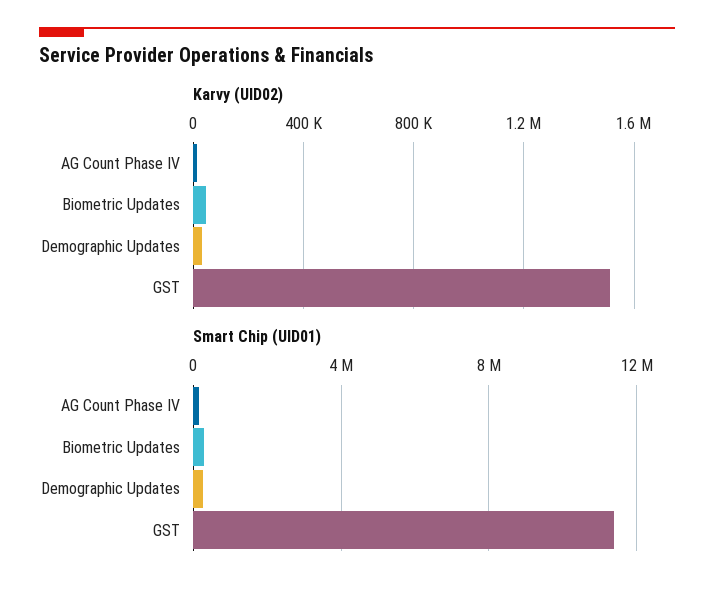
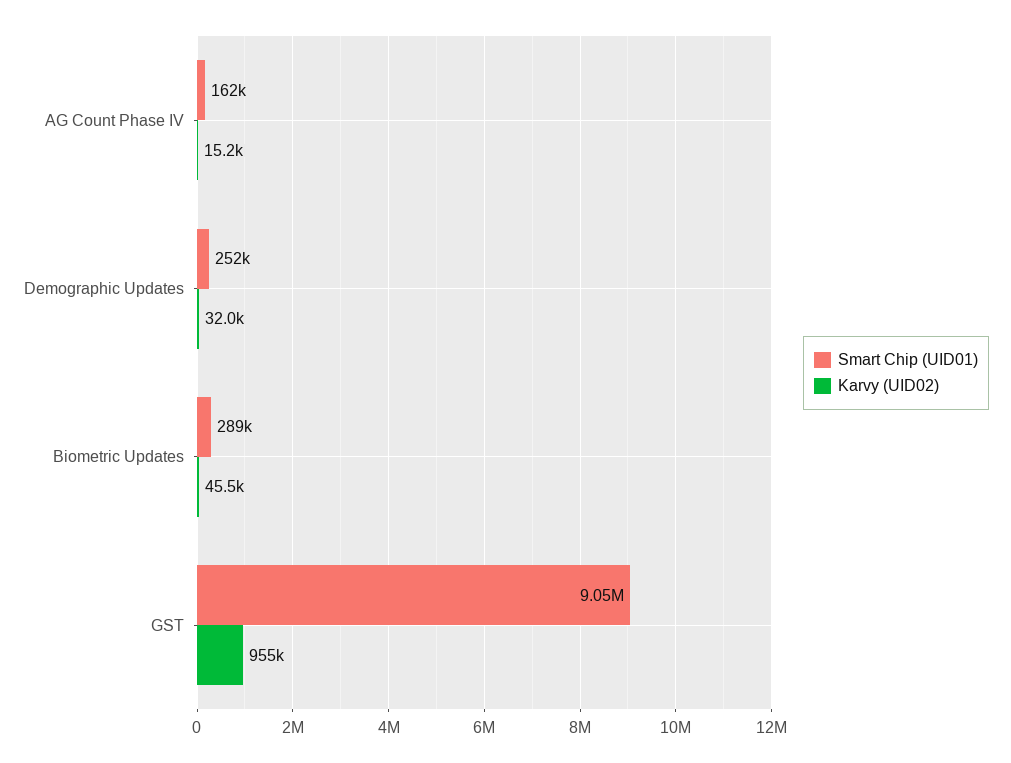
Karvy (UID02), GST: 1500000 -> 955000
Smart Chip (UID01), GST: 11500000 -> 9050000

